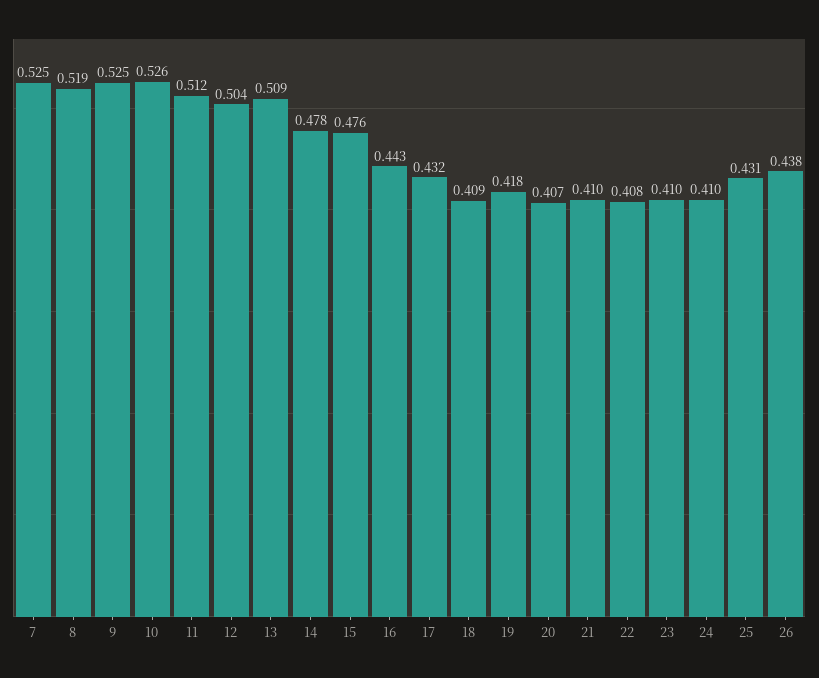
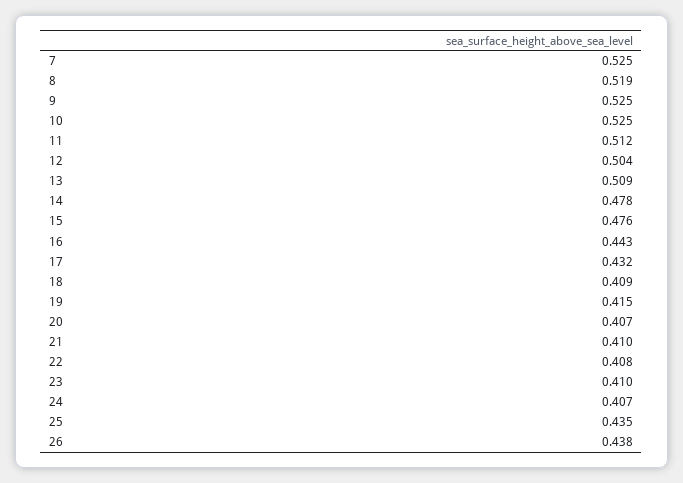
10: 0.526 -> 0.525
19: 0.418 -> 0.415
24: 0.41 -> 0.407
25: 0.431 -> 0.435

